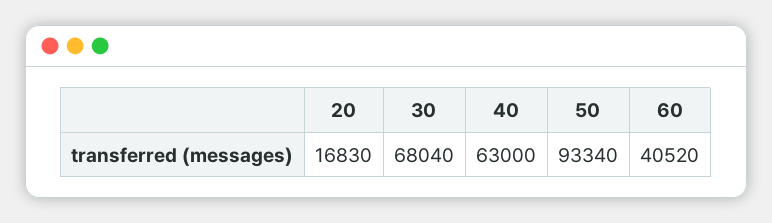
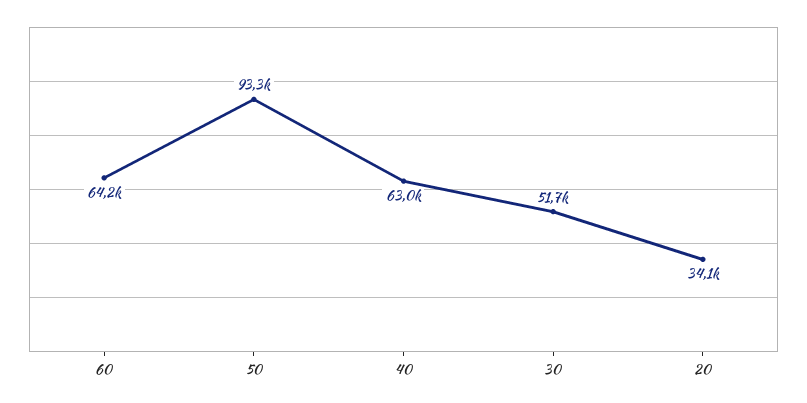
20: 16830 -> 34100
30: 68040 -> 51700
60: 40520 -> 64200

